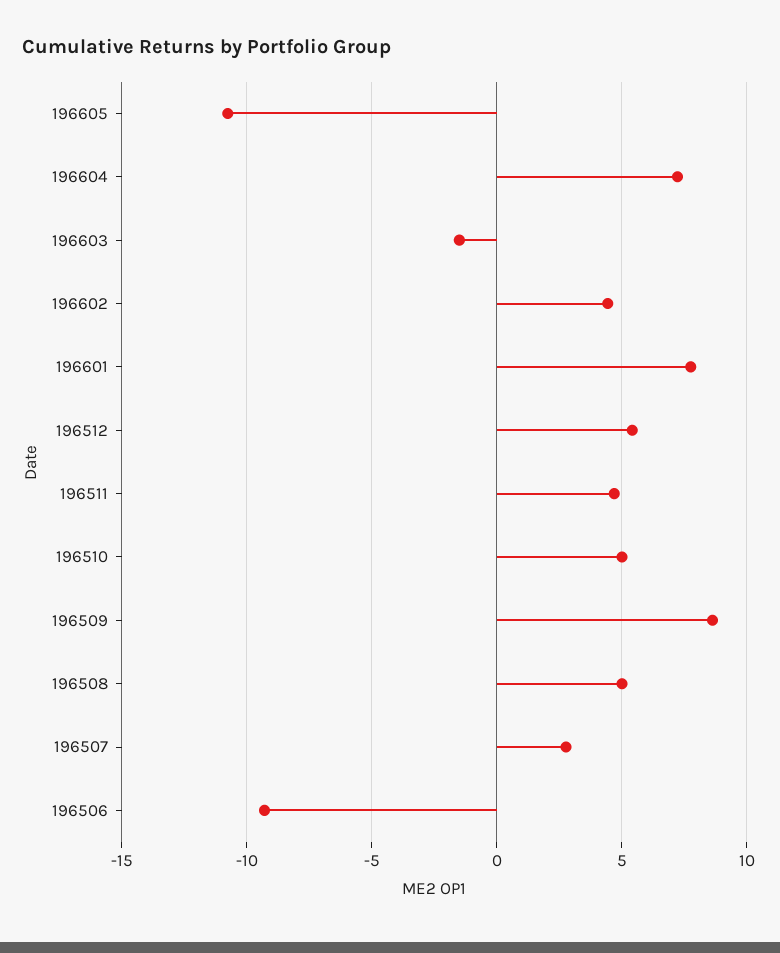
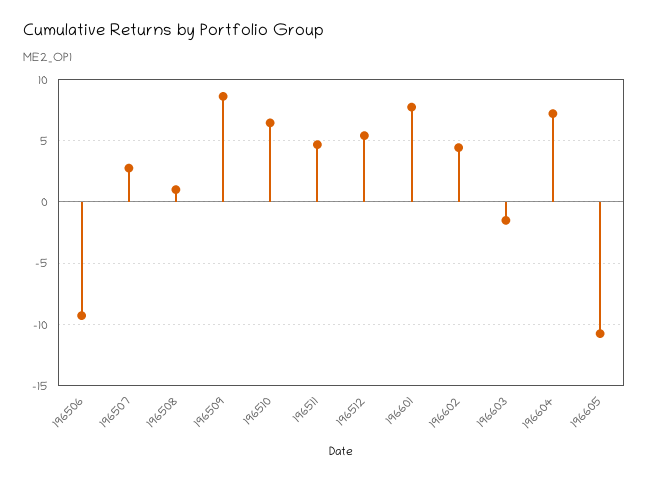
196510: 5 -> 6.5
196508: 5 -> 1

